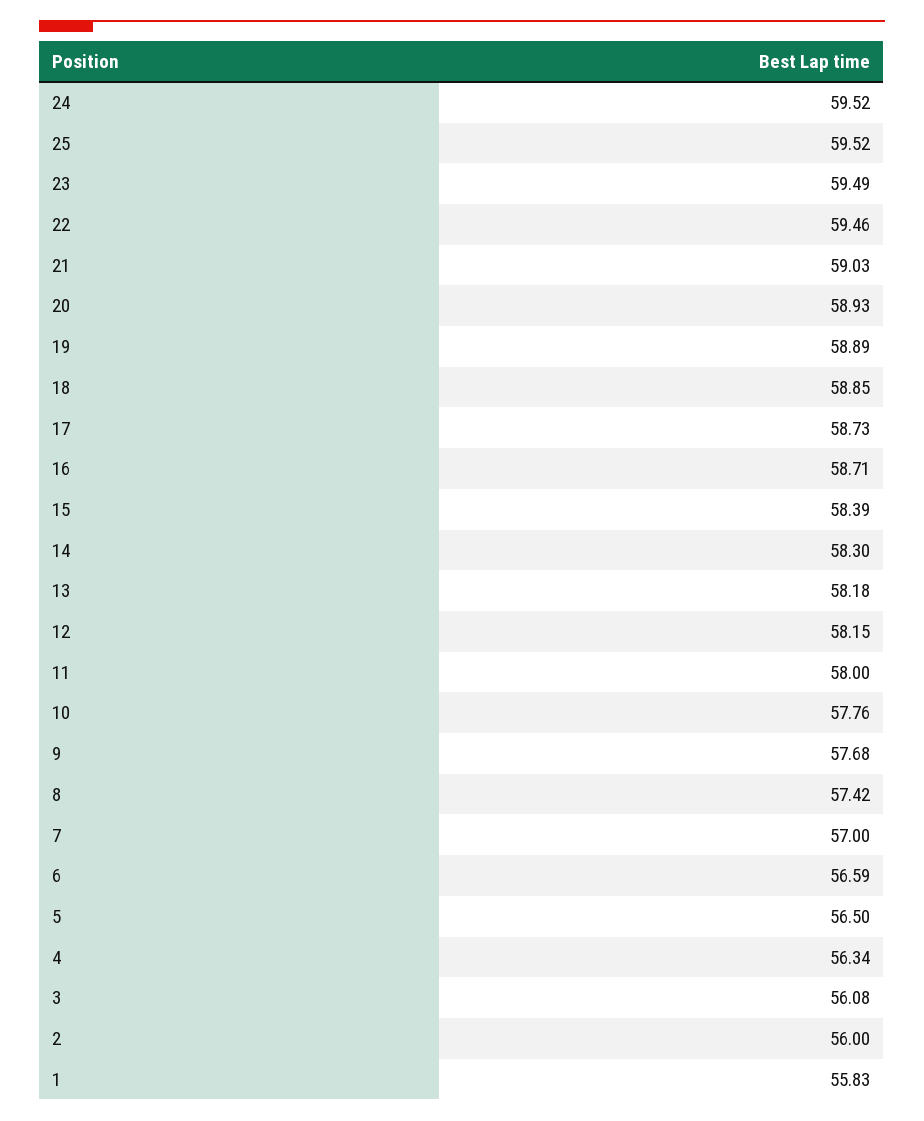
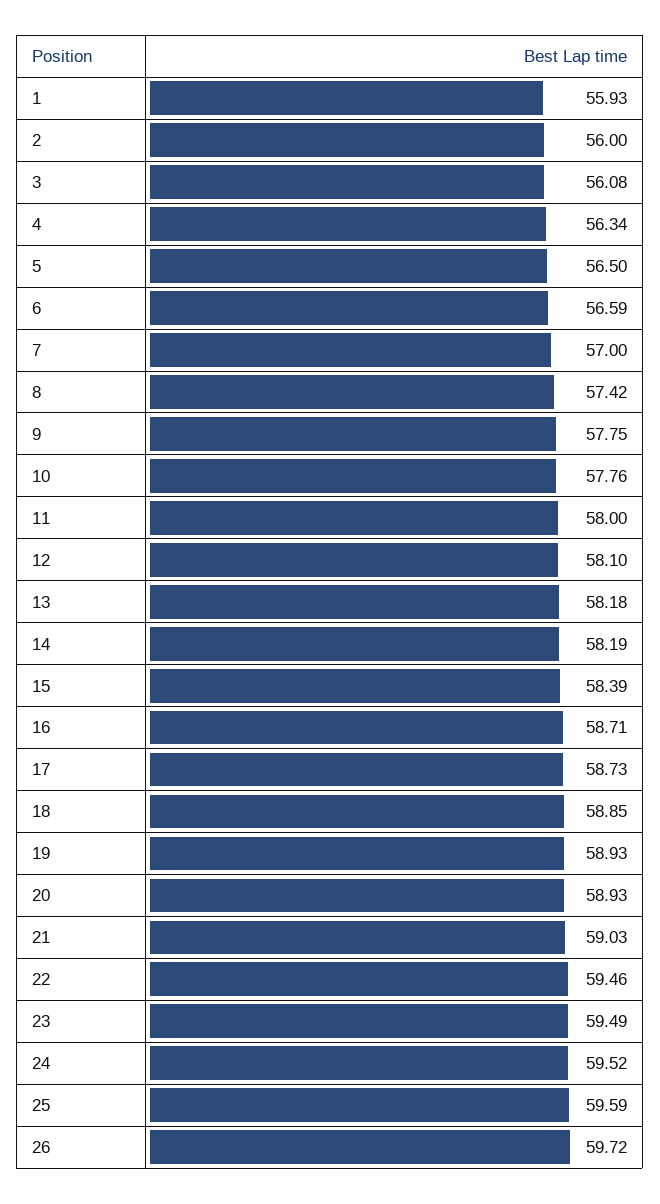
25: 59.52 -> 59.59
19: 58.89 -> 58.93
14: 58.3 -> 58.19
12: 58.15 -> 58.1
9: 57.68 -> 57.75
1: 55.83 -> 55.93
26: none -> 59.72

